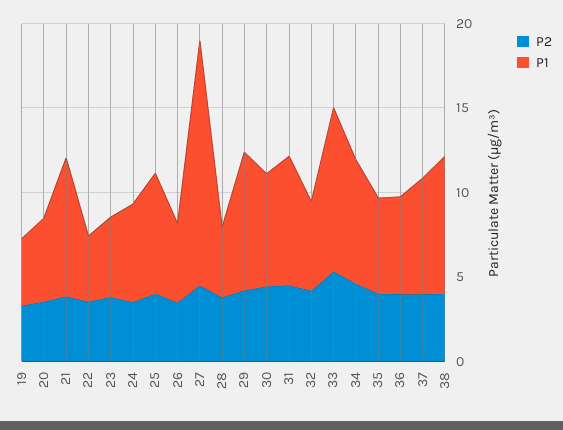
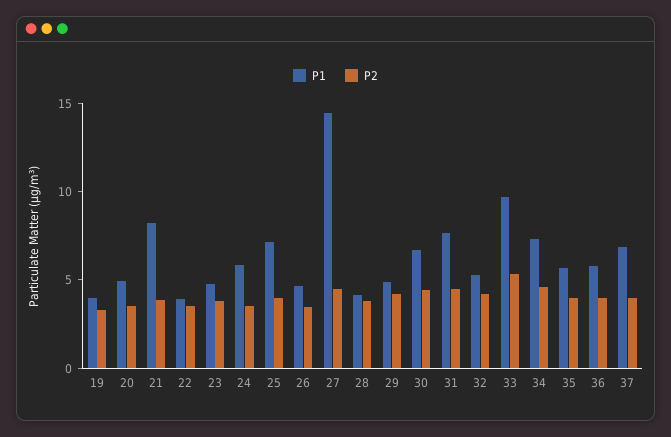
P1, 29: 8 -> 5
P2, 38: 4 -> none
P1, 38: 8 -> none

